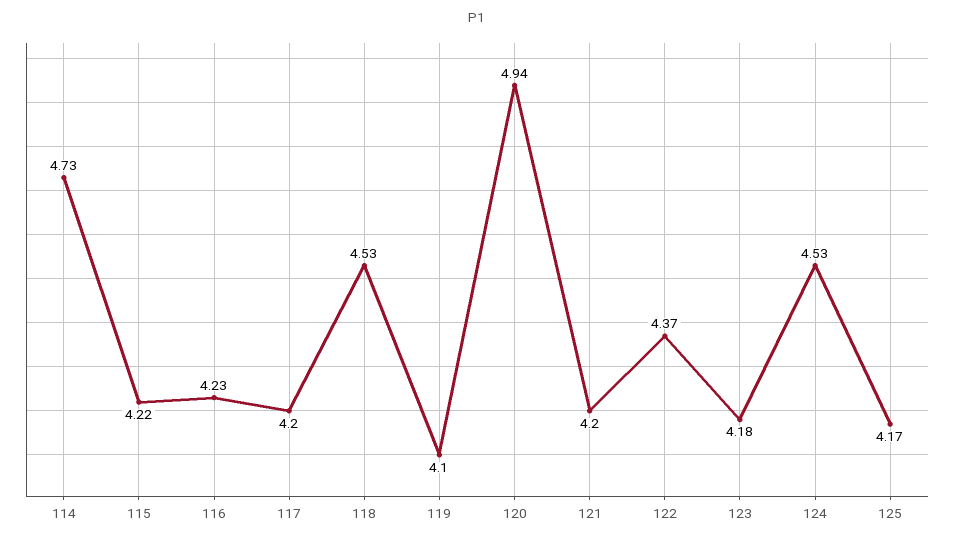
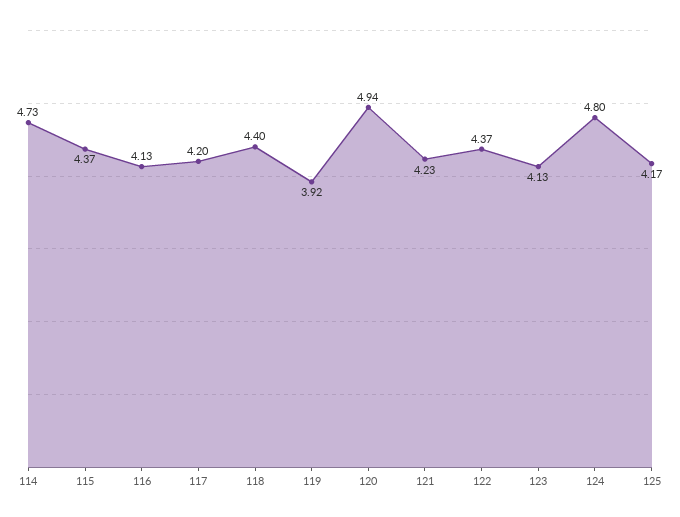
115: 4.22 -> 4.37
116: 4.23 -> 4.13
118: 4.53 -> 4.4
119: 4.1 -> 3.92
121: 4.2 -> 4.23
123: 4.18 -> 4.13
124: 4.53 -> 4.8

